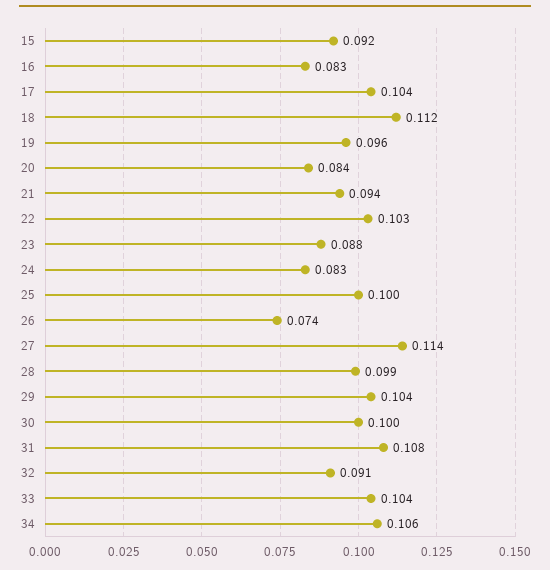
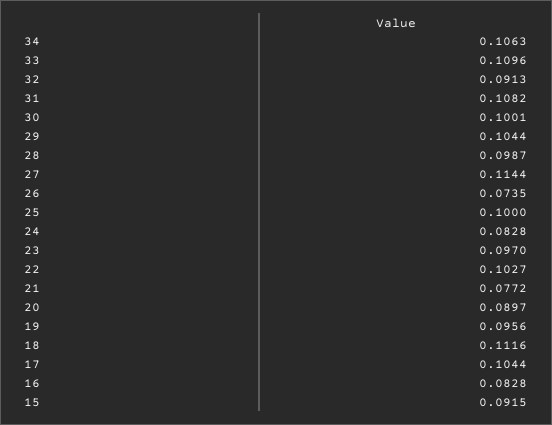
20: 0.084 -> 0.0897
21: 0.094 -> 0.0772
23: 0.088 -> 0.097
33: 0.104 -> 0.1096

